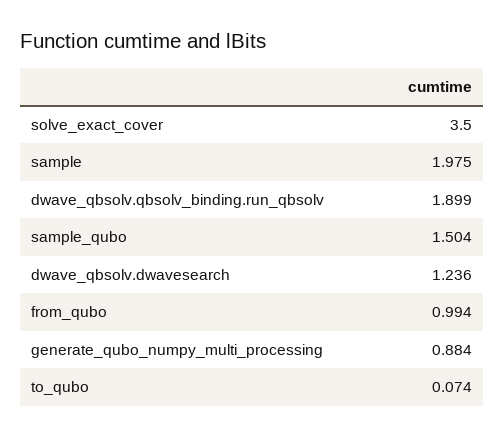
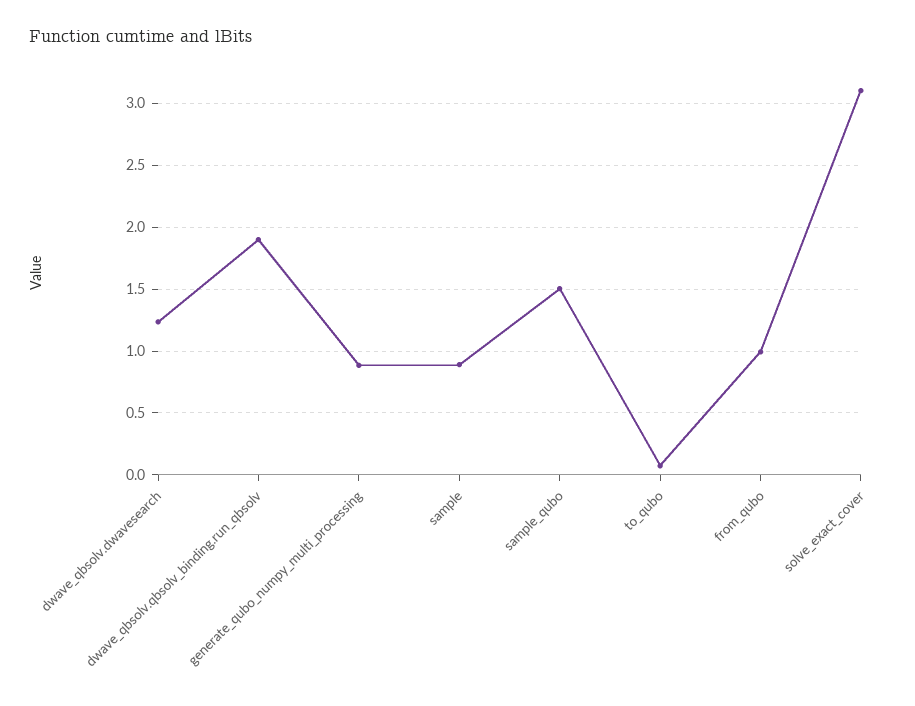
solve_exact_cover: 3.5 -> 3.1
sample: 1.975 -> 0.9

